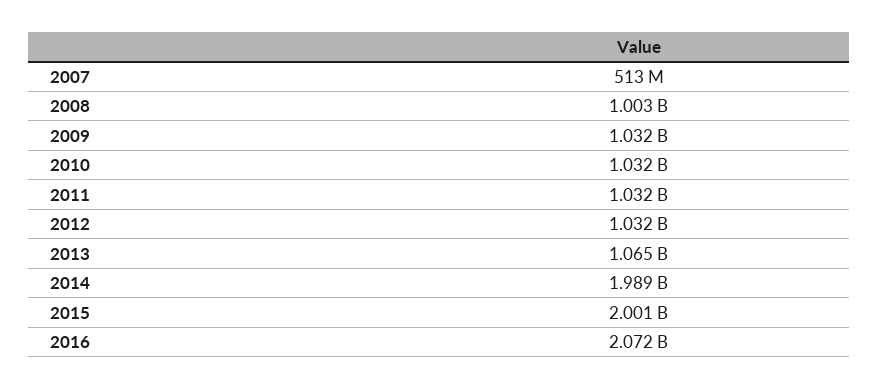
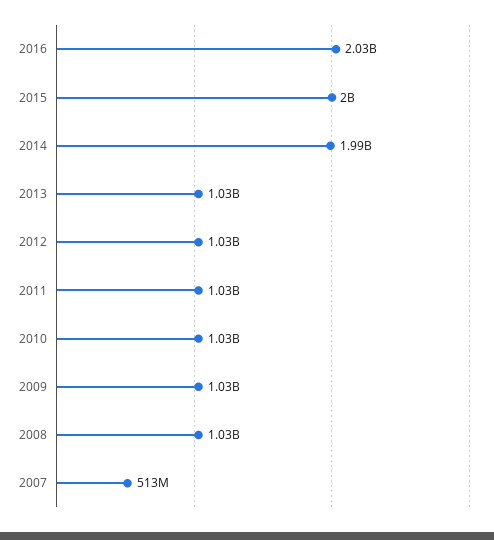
2008: 1003000000 -> 1030000000
2013: 1065000000 -> 1030000000
2016: 2072000000 -> 2030000000

